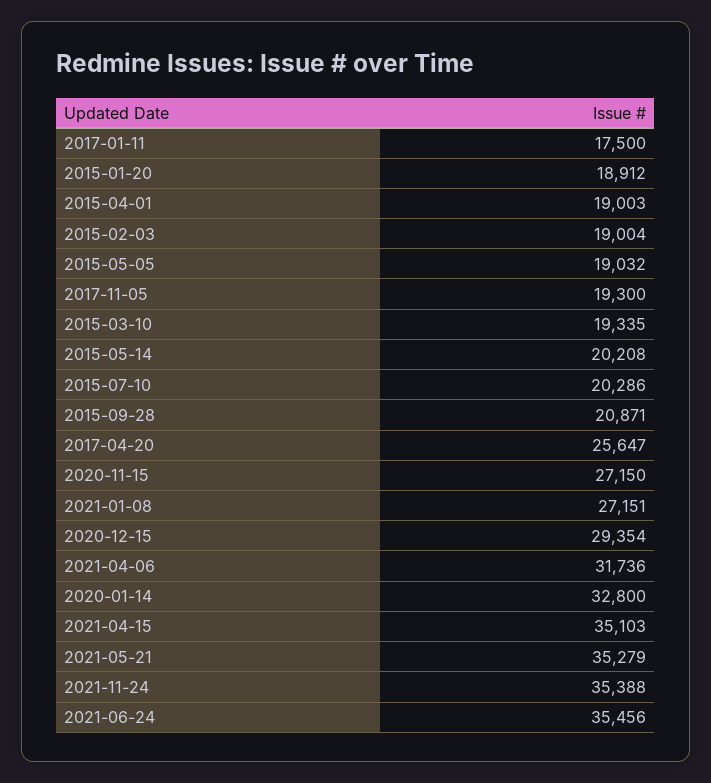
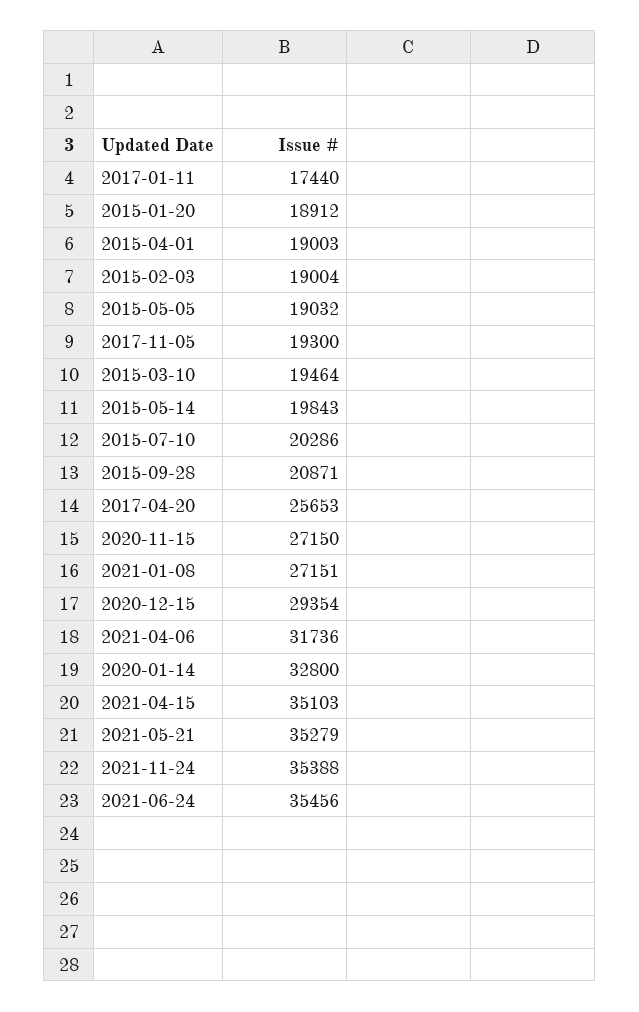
2017-01-11: 17500 -> 17440
2015-03-10: 19335 -> 19464
2015-05-14: 20208 -> 19843
2017-04-20: 25647 -> 25653

